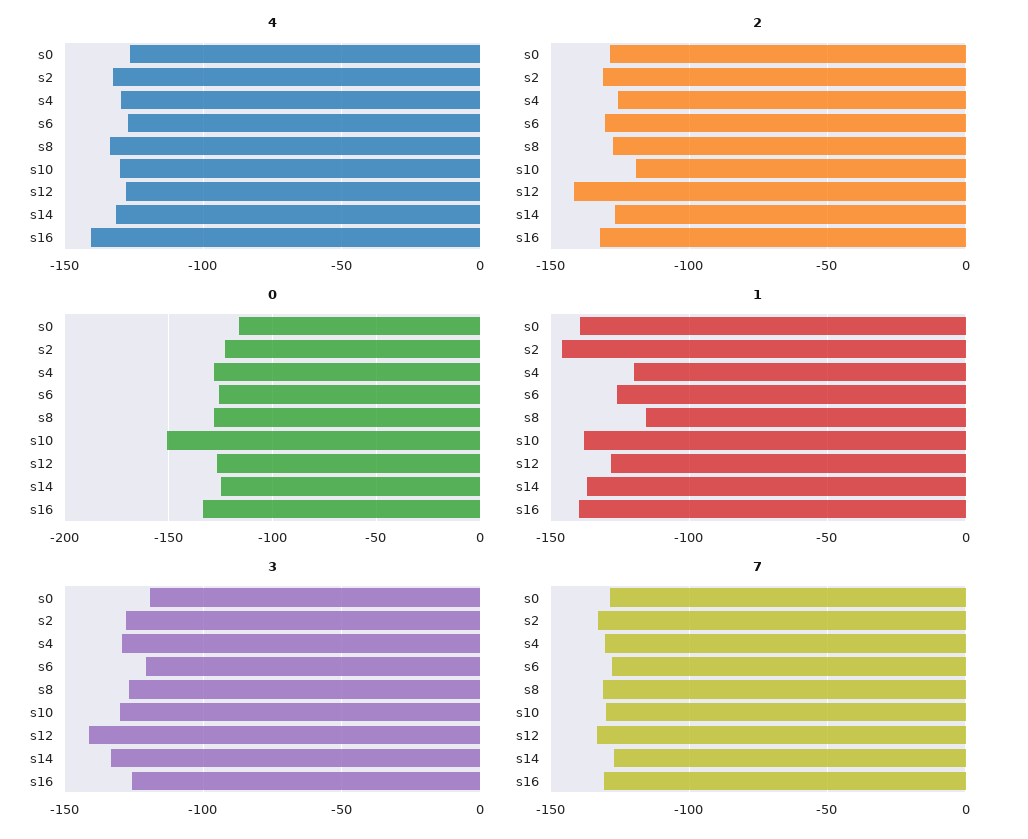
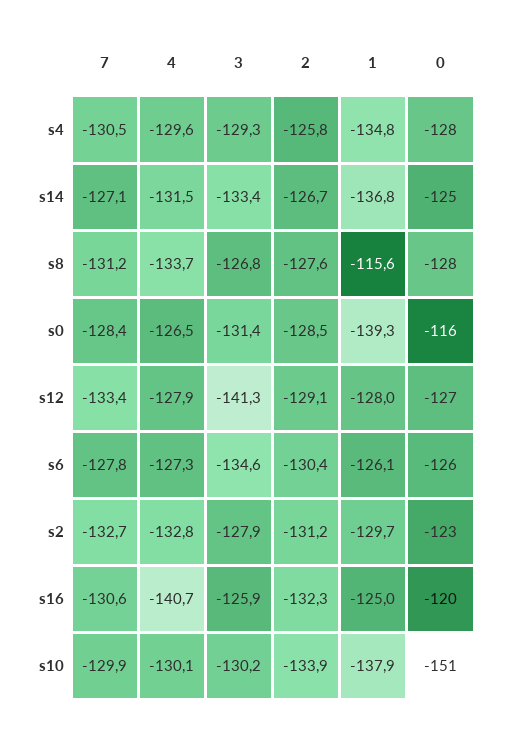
2, s10: -120 -> -133.9
2, s12: -140 -> -129.1
0, s16: -135 -> -120
1, s2: -145 -> -129.7
1, s4: -120 -> -134.8
1, s16: -140 -> -125
3, s0: -120 -> -131.4
3, s6: -120 -> -134.6

